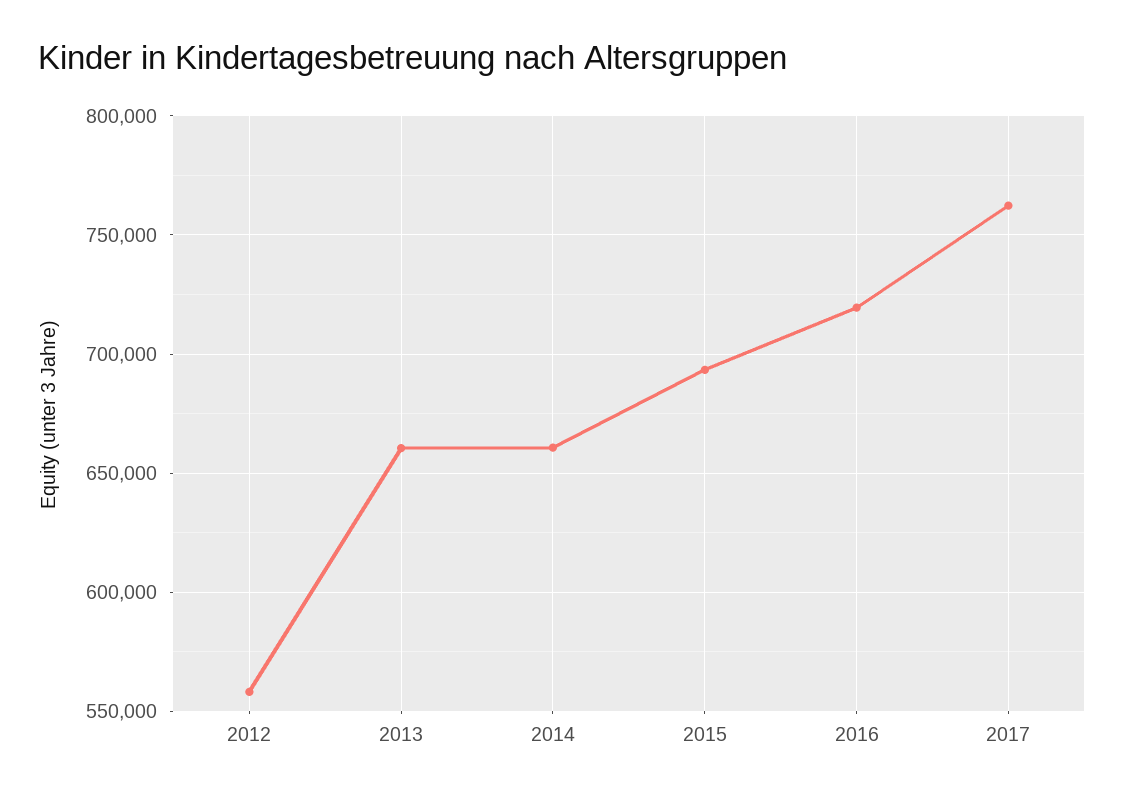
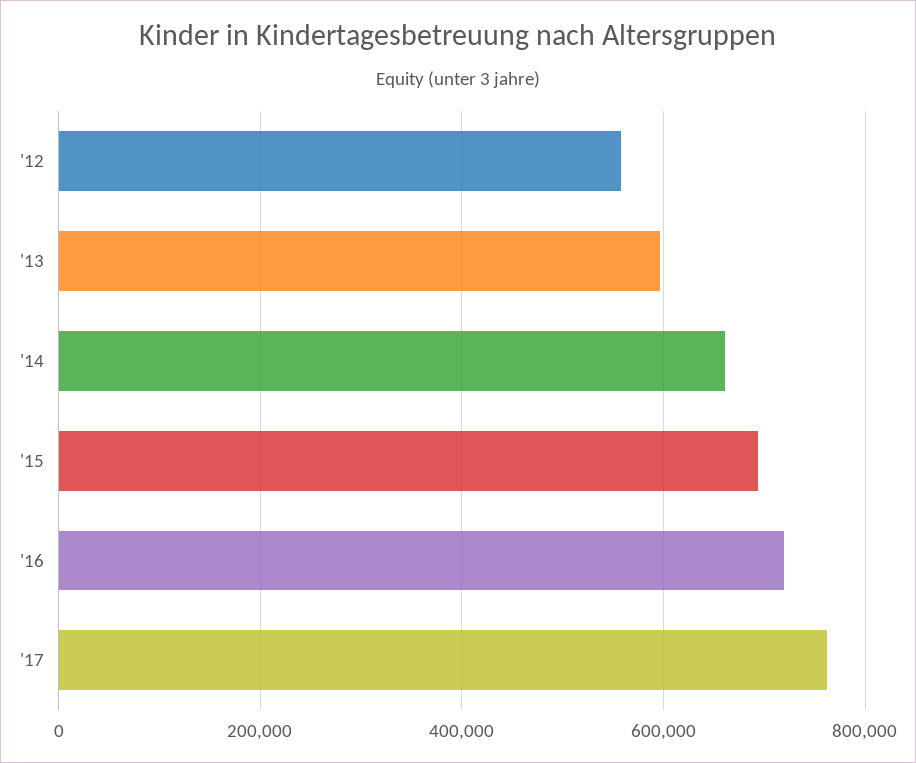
2013: 660000 -> 600000

